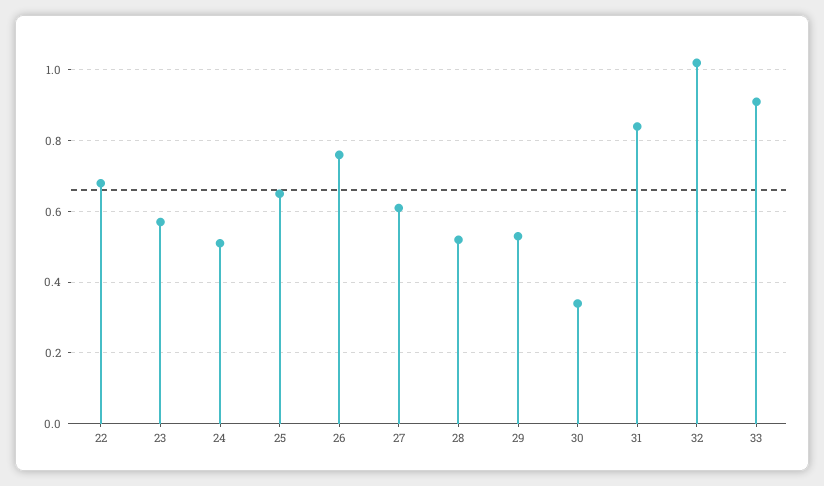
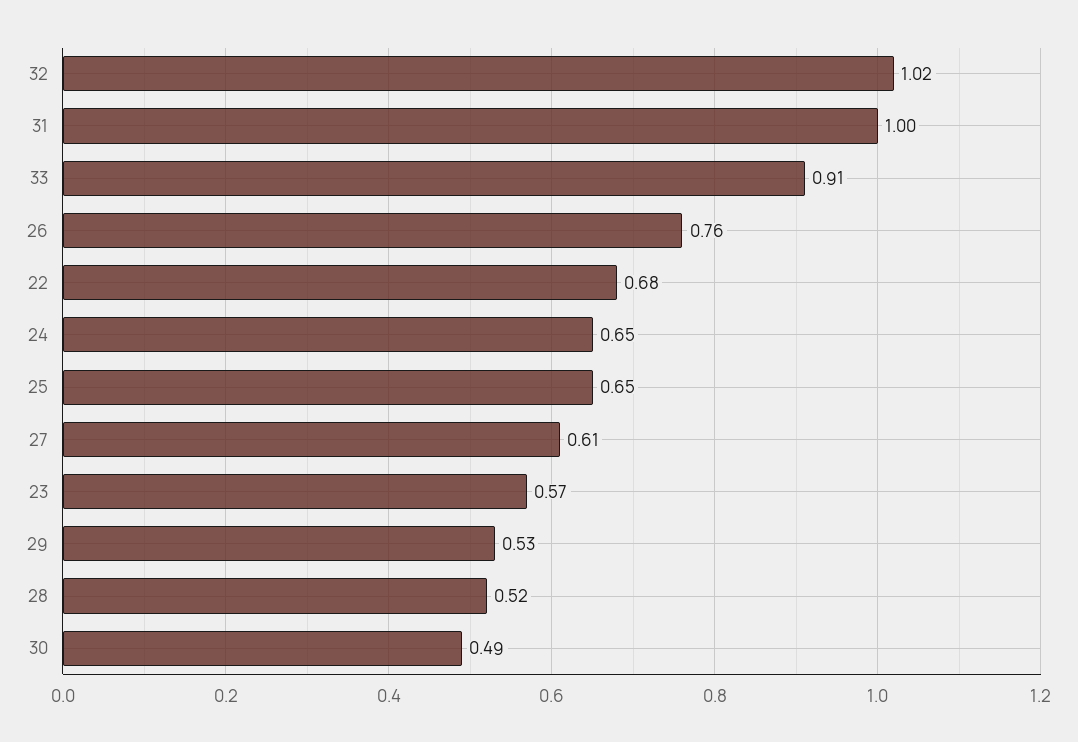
24: 0.5 -> 0.65
30: 0.35 -> 0.49
31: 0.85 -> 1

